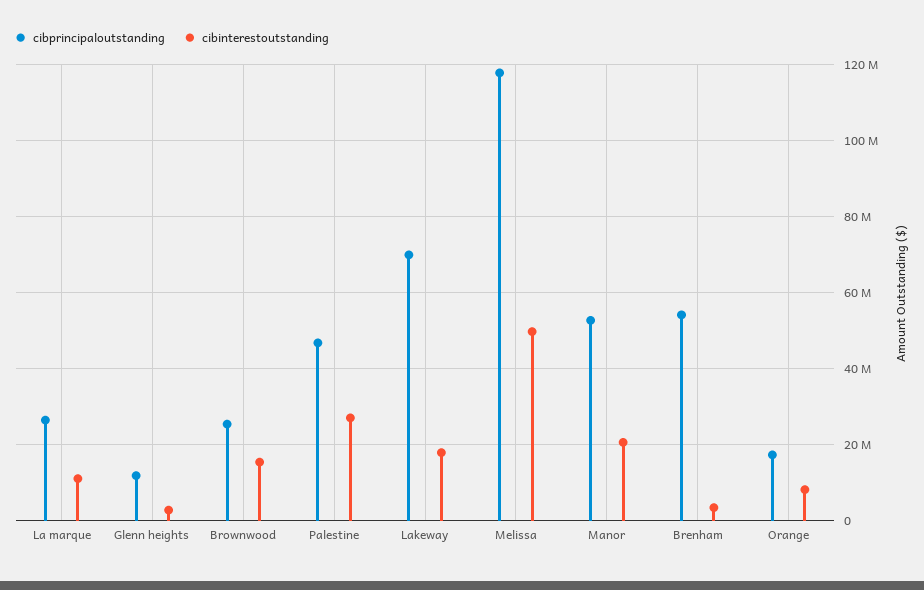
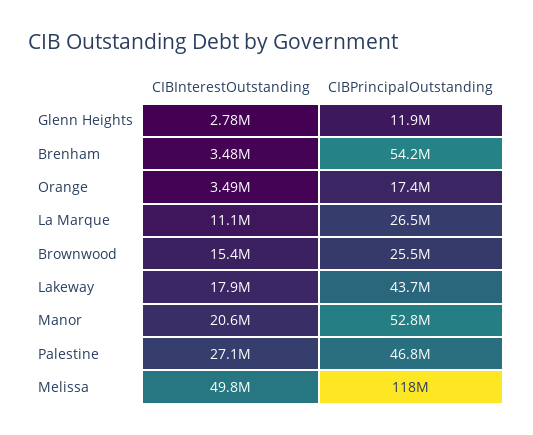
cibprincipaloutstanding, Lakeway: 70000000 -> 43700000
cibinterestoutstanding, Orange: 8000000 -> 3490000

